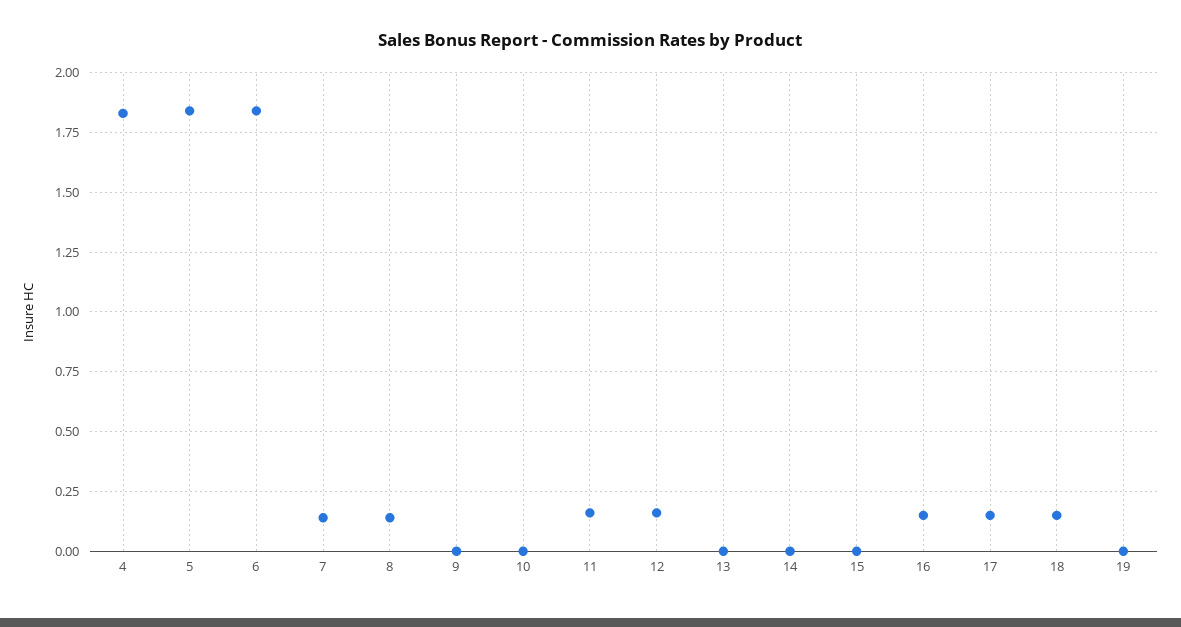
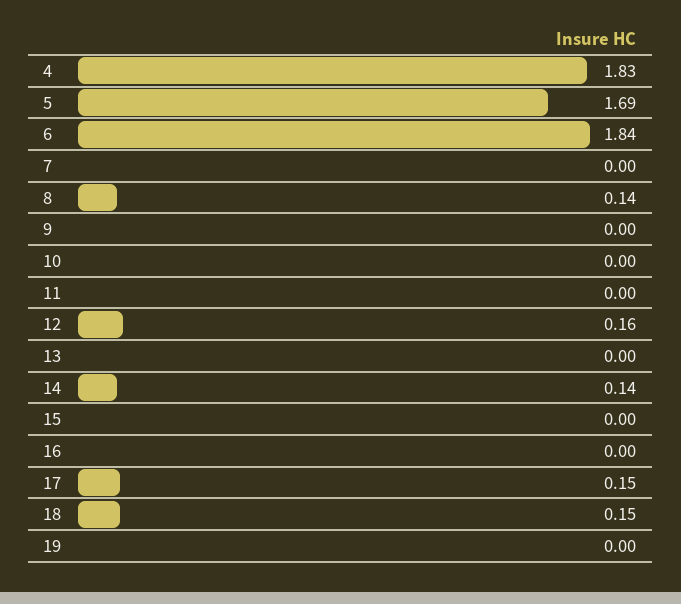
5: 1.85 -> 1.69
7: 0.15 -> 0
11: 0.15 -> 0
14: 0 -> 0.14
16: 0.15 -> 0

